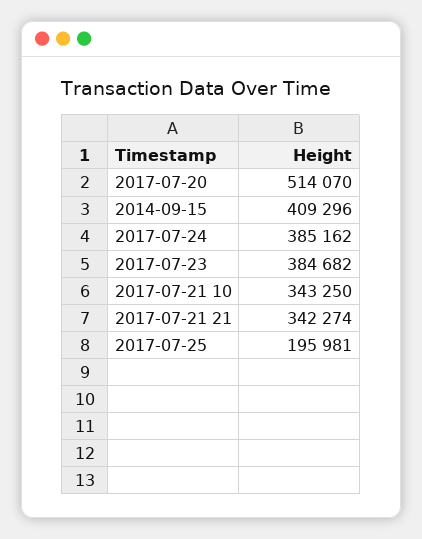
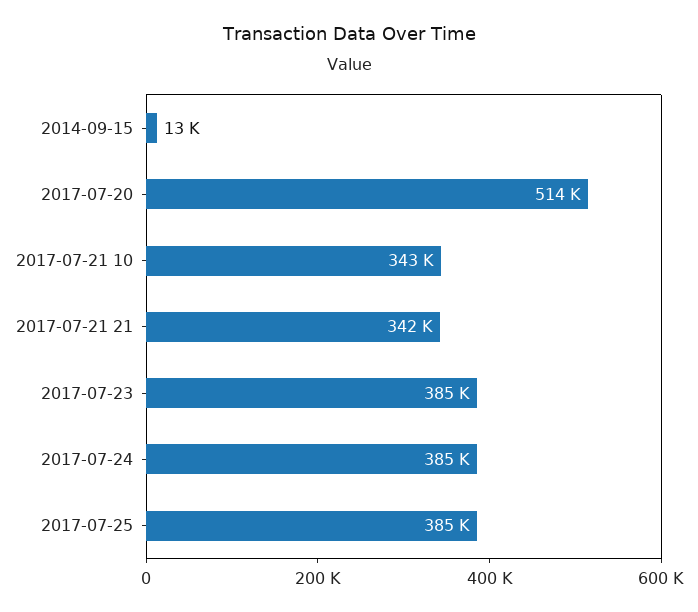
2014-09-15: 409296 -> 13000
2017-07-25: 195981 -> 385000

